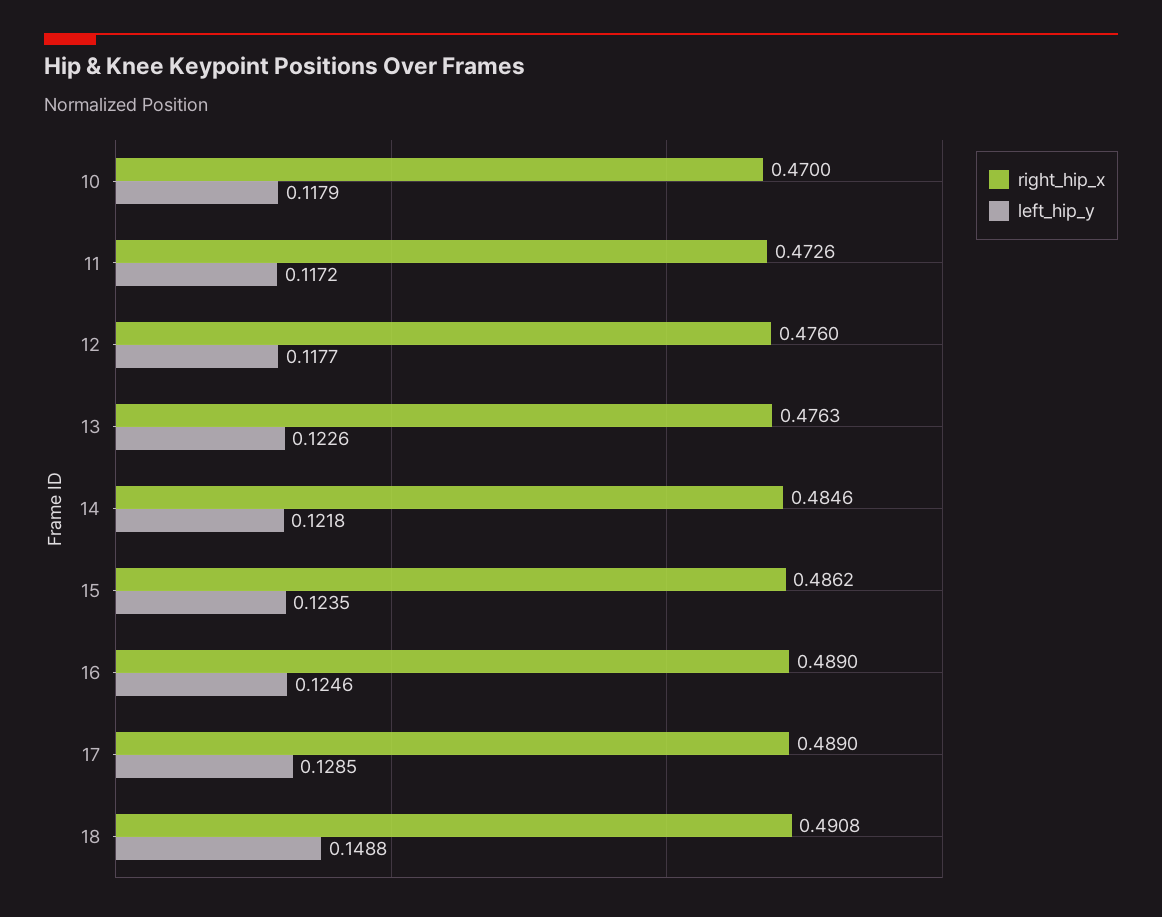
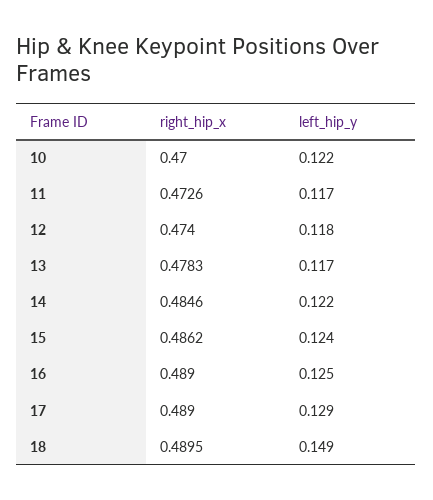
left_hip_y, 10: 0.1179 -> 0.122
right_hip_x, 12: 0.476 -> 0.474
right_hip_x, 13: 0.4763 -> 0.4783
left_hip_y, 13: 0.1226 -> 0.117
right_hip_x, 18: 0.4908 -> 0.4895

